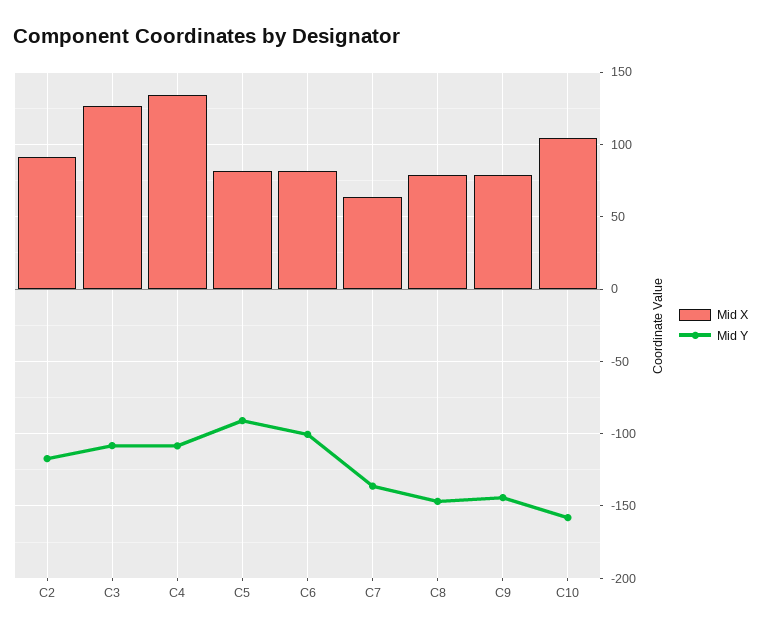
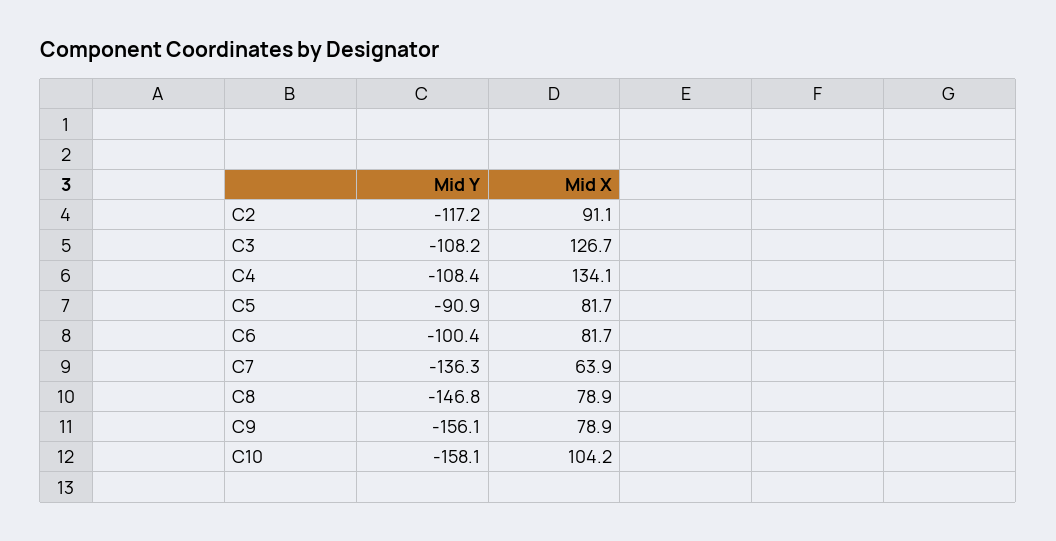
Mid Y, C9: -145 -> -156.1

